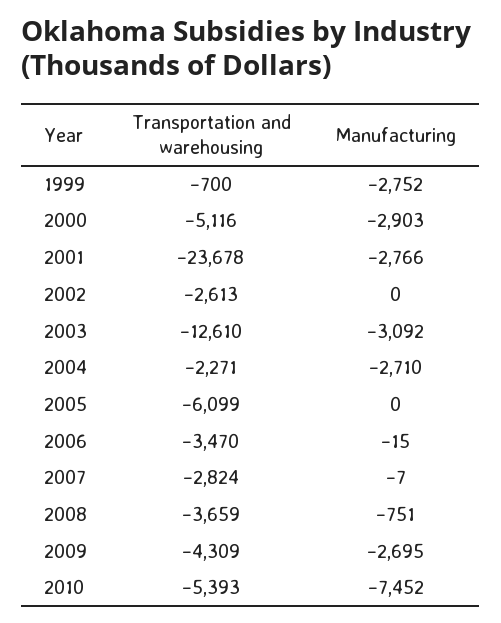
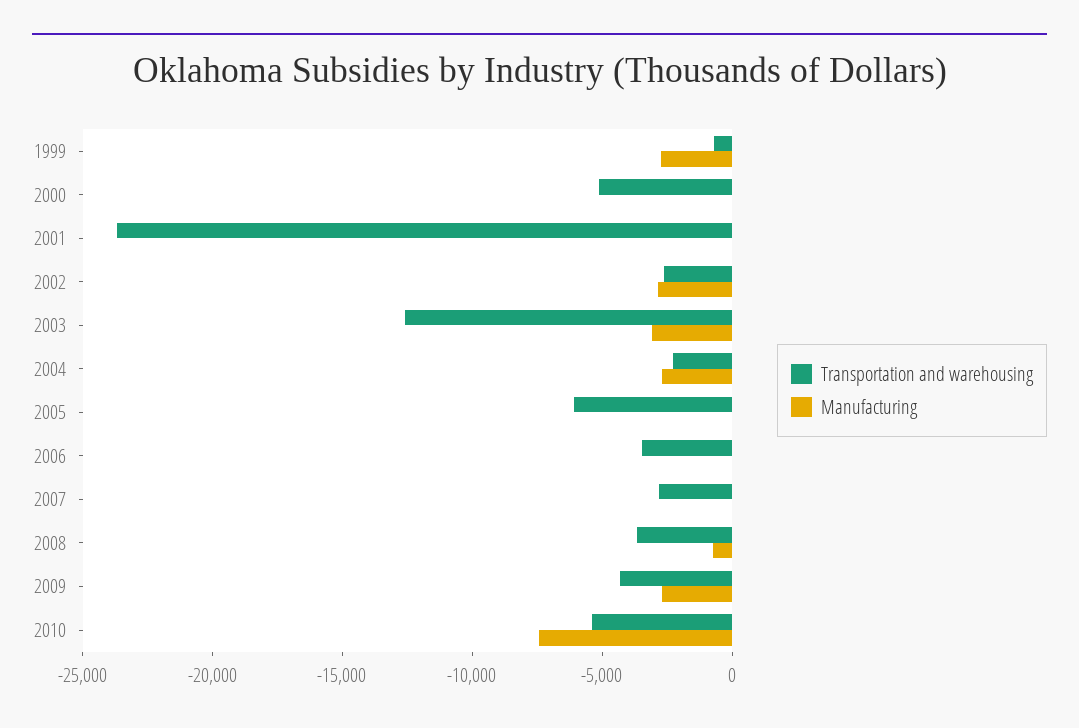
Manufacturing, 2000: -2903 -> 0
Manufacturing, 2001: -2766 -> 0
Manufacturing, 2002: 0 -> -3000

